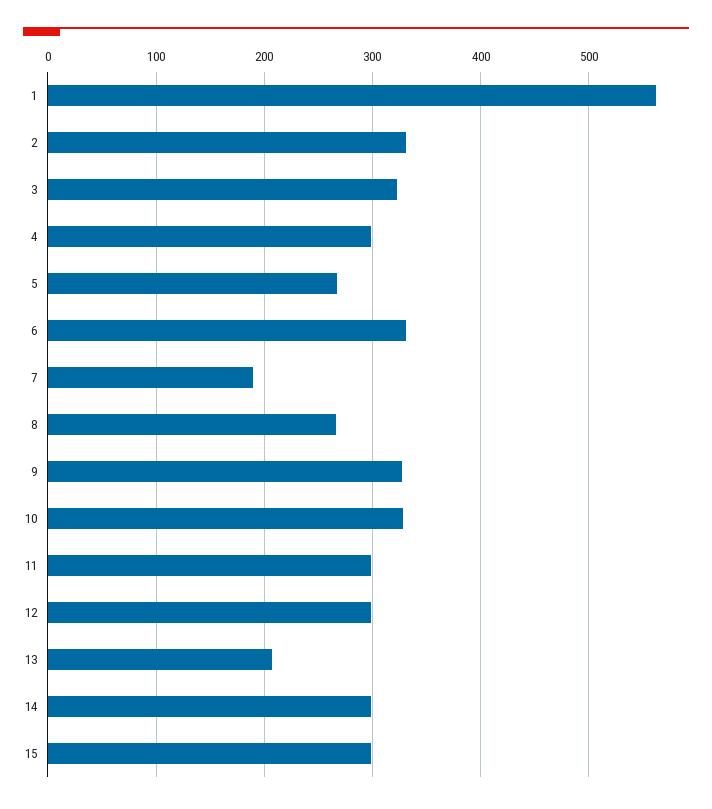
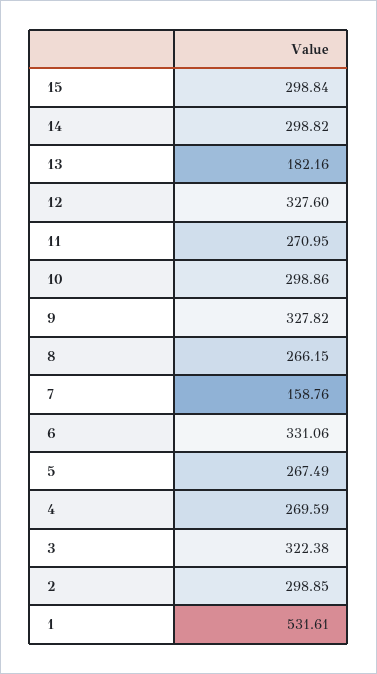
1: 560 -> 531.61
2: 330 -> 298.85
4: 300 -> 269.59
7: 190 -> 158.76
10: 330 -> 298.86
11: 300 -> 270.95
12: 300 -> 327.6
13: 210 -> 182.16

